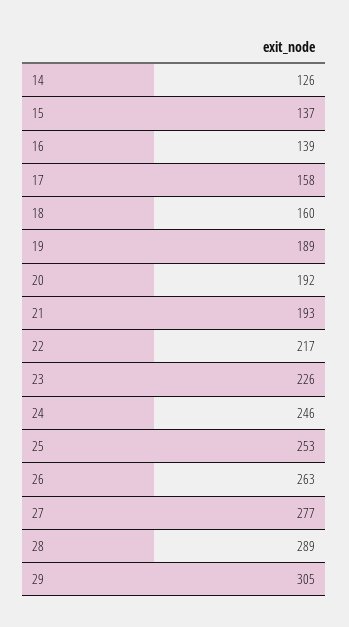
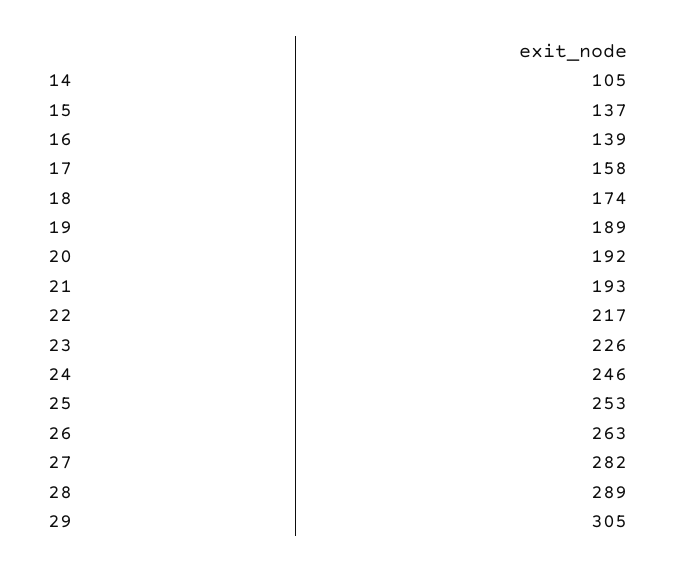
14: 126 -> 105
18: 160 -> 174
27: 277 -> 282

